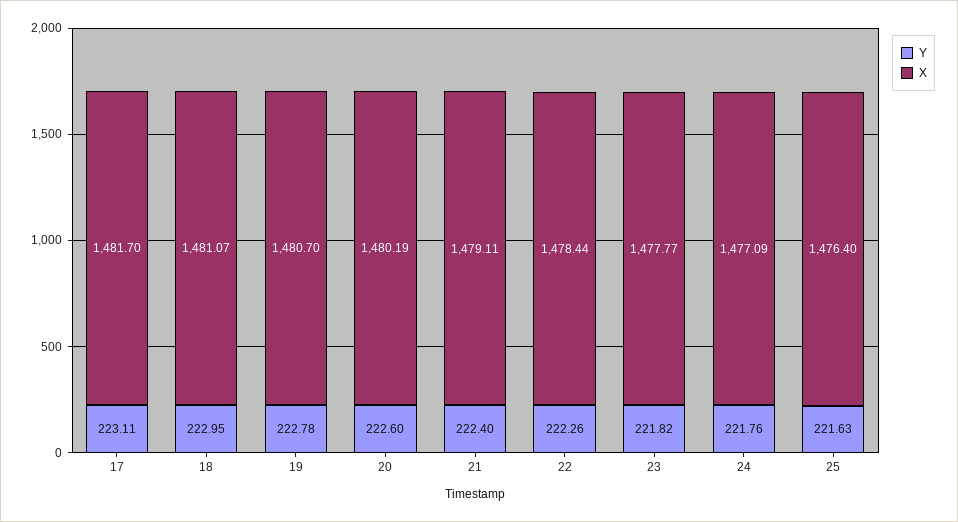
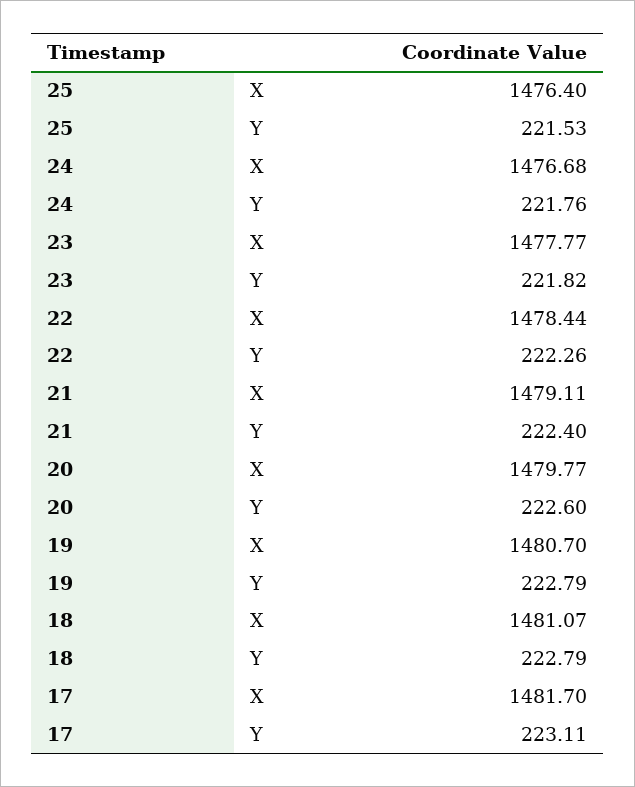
Y, 18: 222.95 -> 222.79
Y, 19: 222.78 -> 222.79
X, 20: 1480.19 -> 1479.77
X, 24: 1477.09 -> 1476.68
Y, 25: 221.63 -> 221.53

